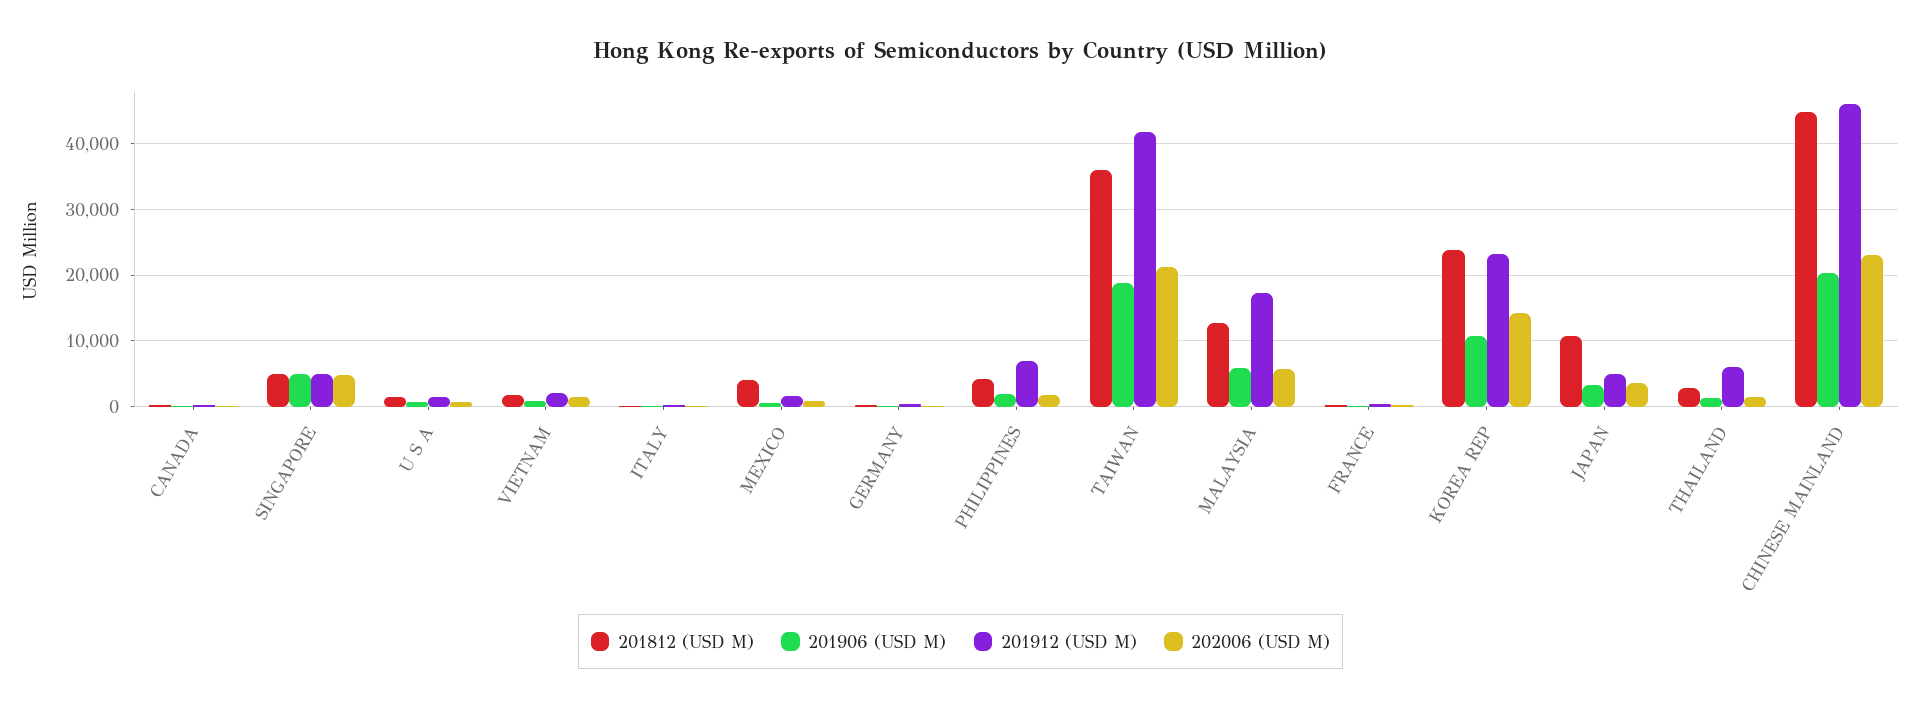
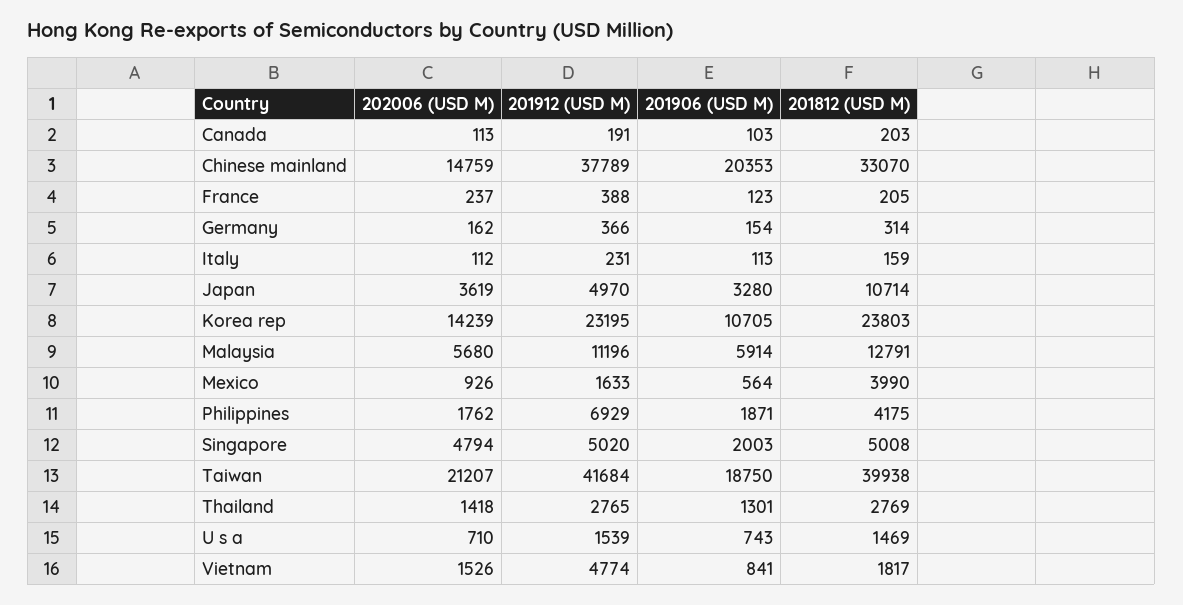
201906 (USD M), SINGAPORE: 5000 -> 2003
201912 (USD M), VIETNAM: 2000 -> 4774
201812 (USD M), TAIWAN: 36000 -> 39938
201912 (USD M), MALAYSIA: 17000 -> 11196
201912 (USD M), THAILAND: 6000 -> 2765
201812 (USD M), CHINESE MAINLAND: 45000 -> 33070
201912 (USD M), CHINESE MAINLAND: 46000 -> 37789
202006 (USD M), CHINESE MAINLAND: 23000 -> 14759

